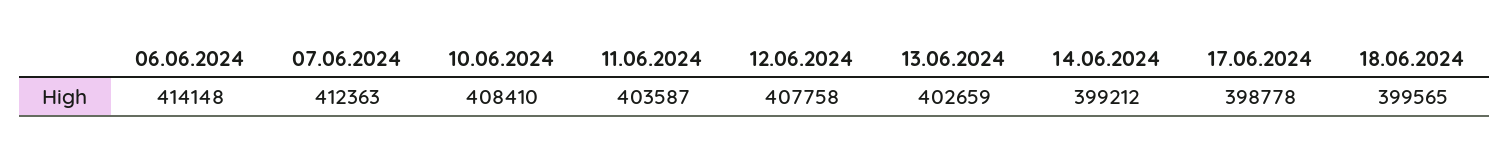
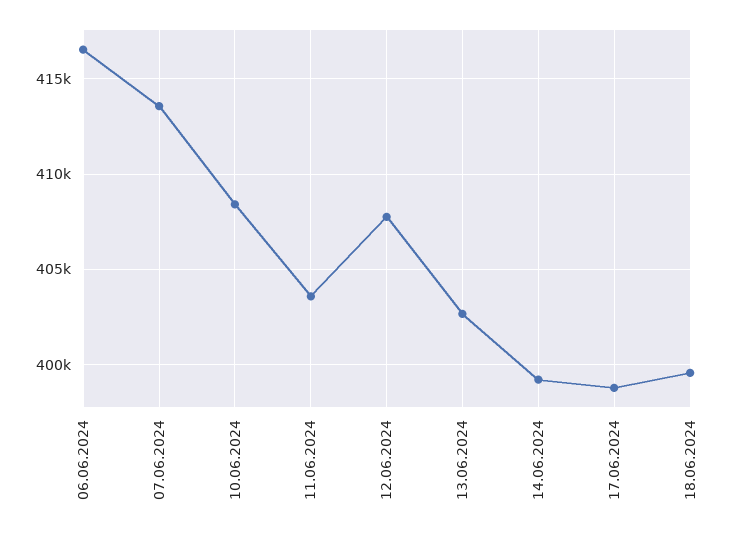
06.06.2024: 414148 -> 416500
07.06.2024: 412363 -> 413500

